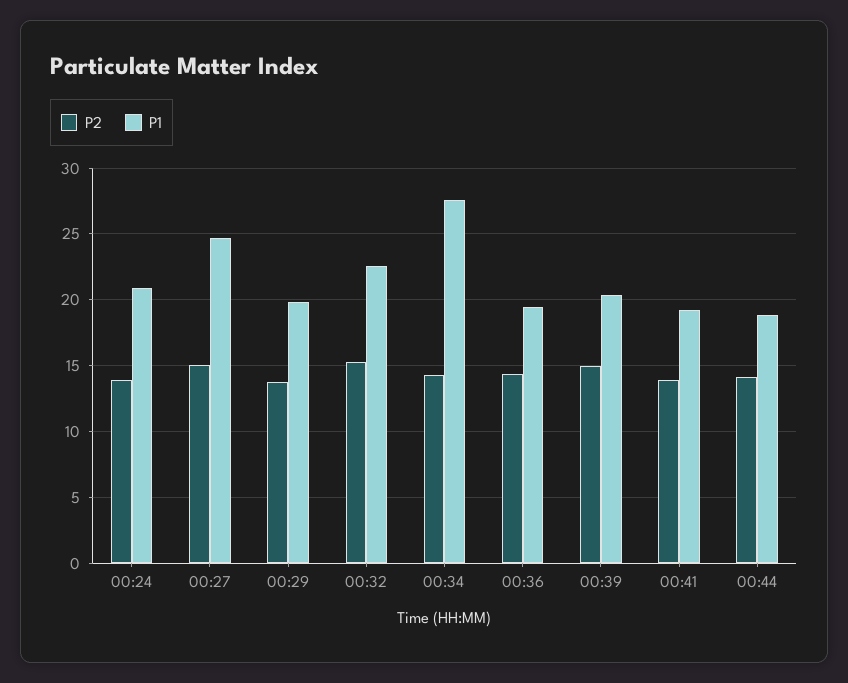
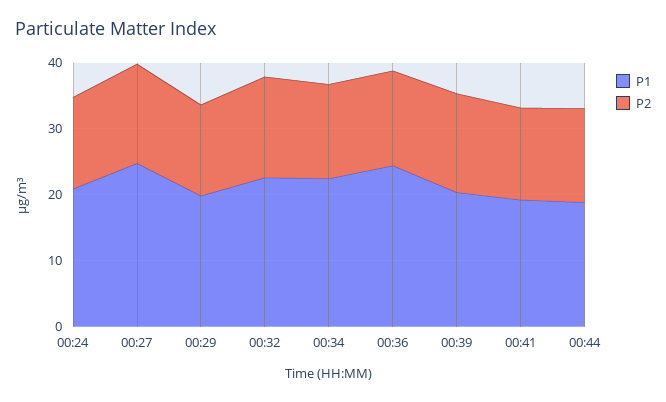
P1, 00:34: 27.5 -> 22
P1, 00:36: 19.5 -> 24

